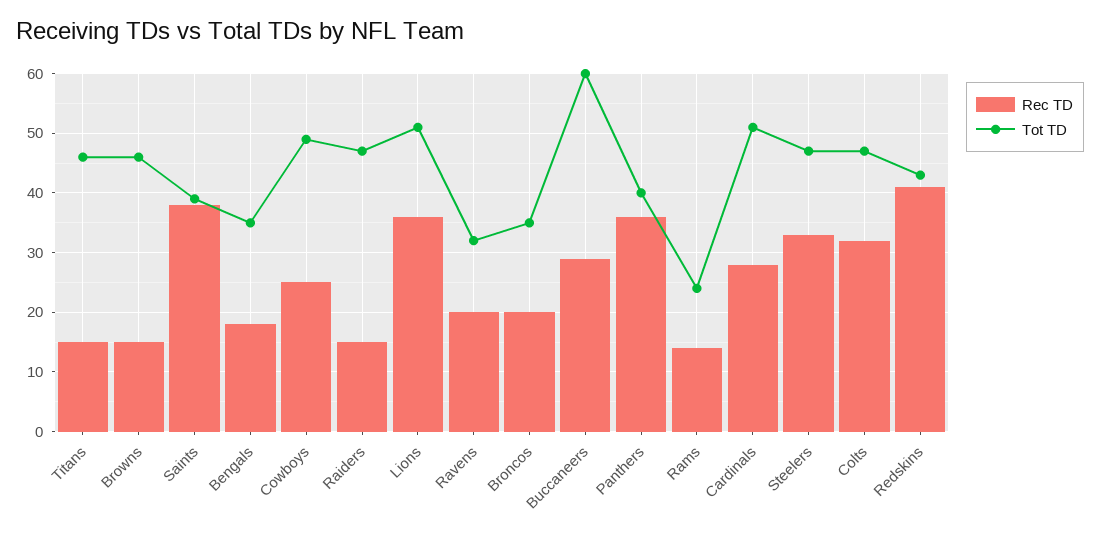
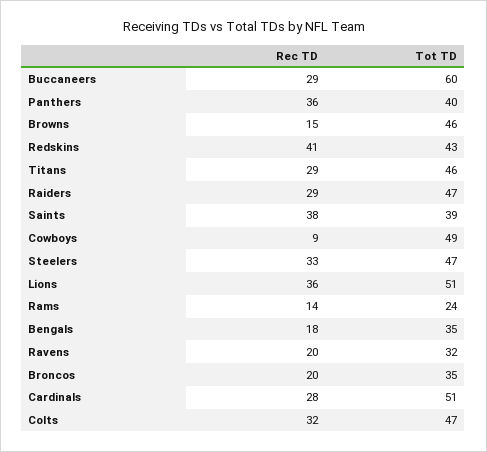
Rec TD, Titans: 15 -> 29
Rec TD, Cowboys: 25 -> 9
Rec TD, Raiders: 15 -> 29

